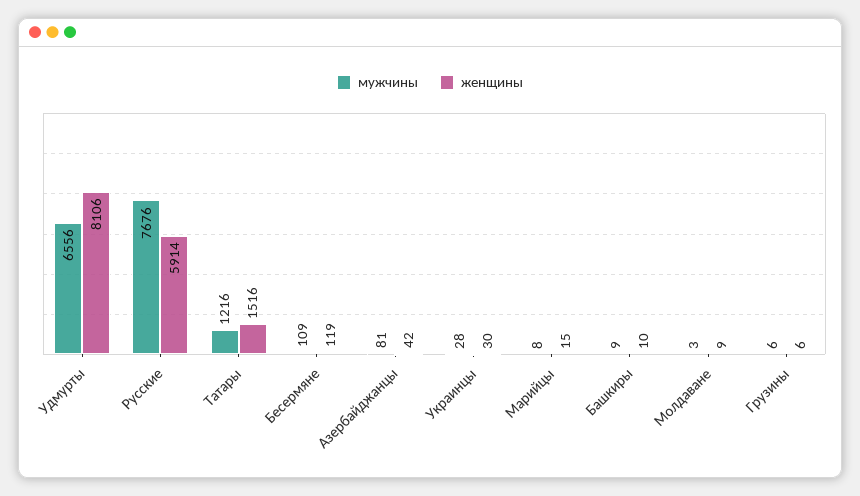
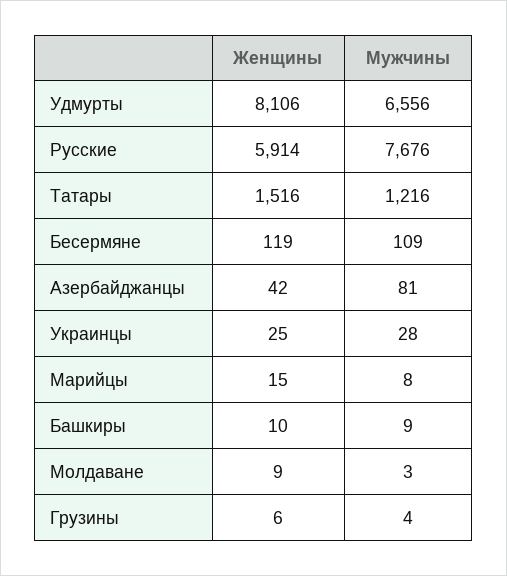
женщины, Украинцы: 30 -> 25
мужчины, Грузины: 6 -> 4

